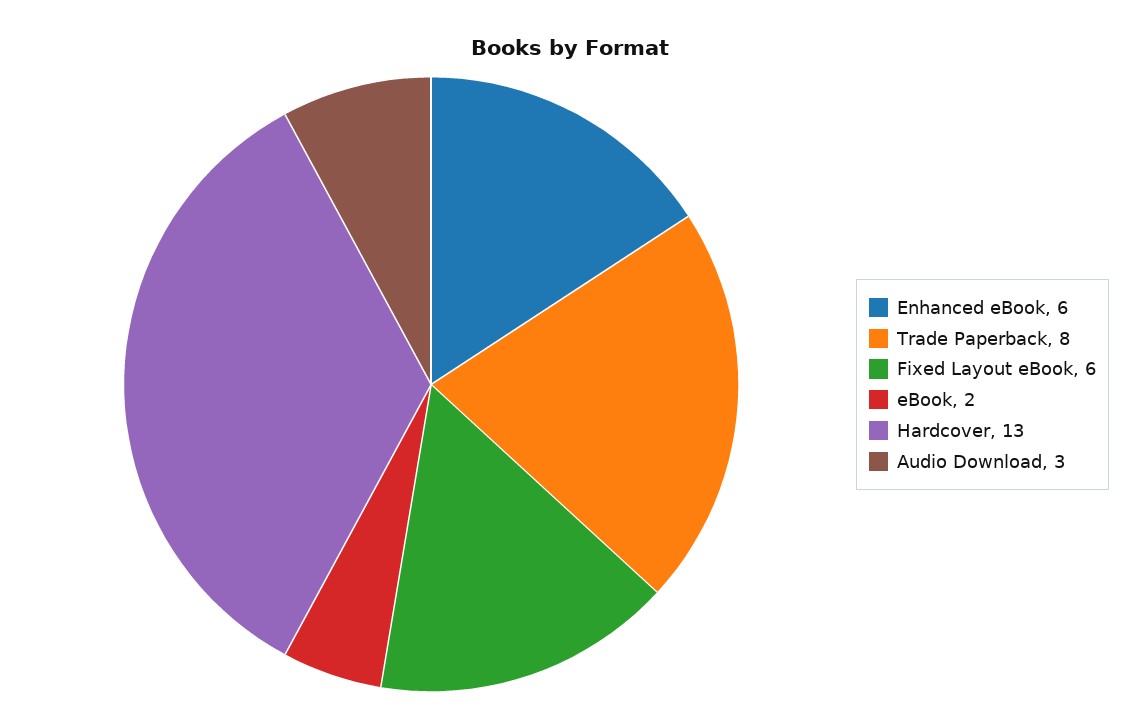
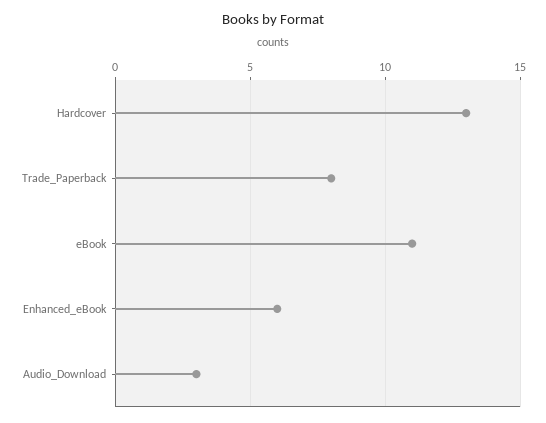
Fixed Layout eBook: 6 -> none
eBook: 2 -> 11

